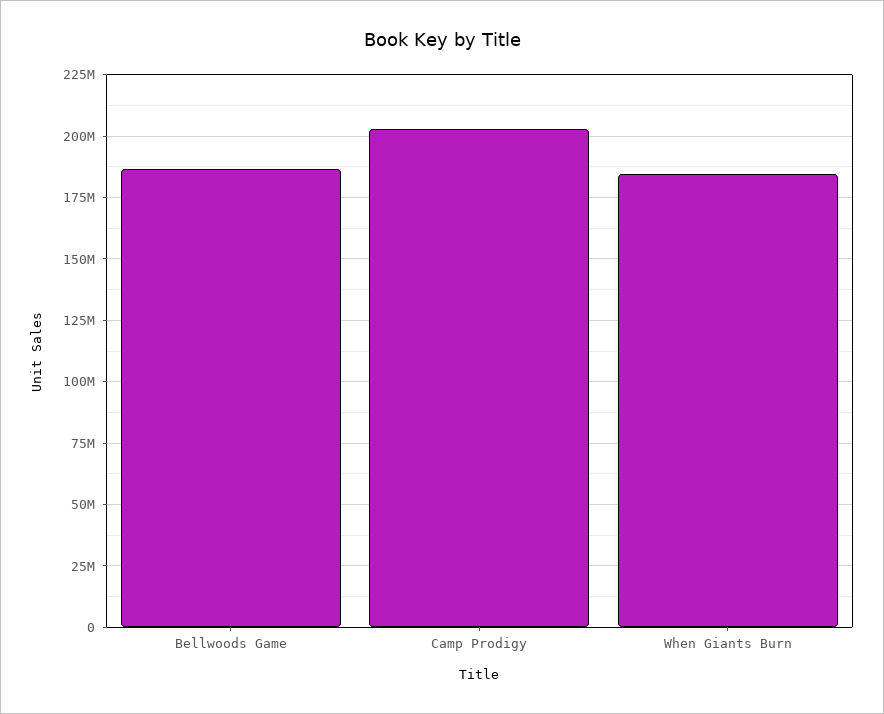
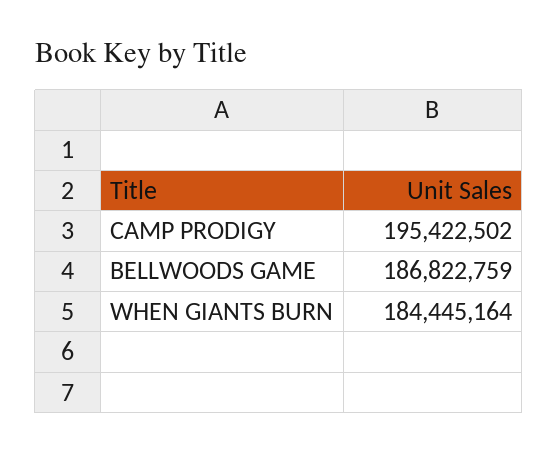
Camp Prodigy: 202500000 -> 195422502

